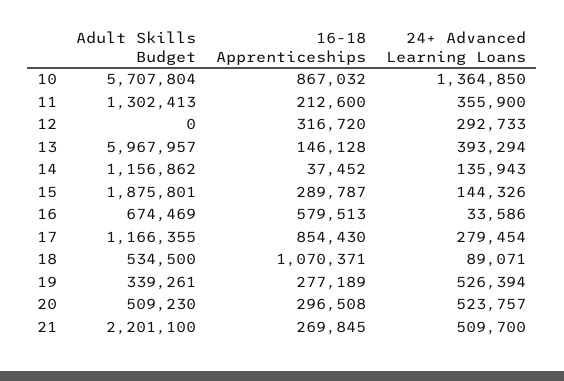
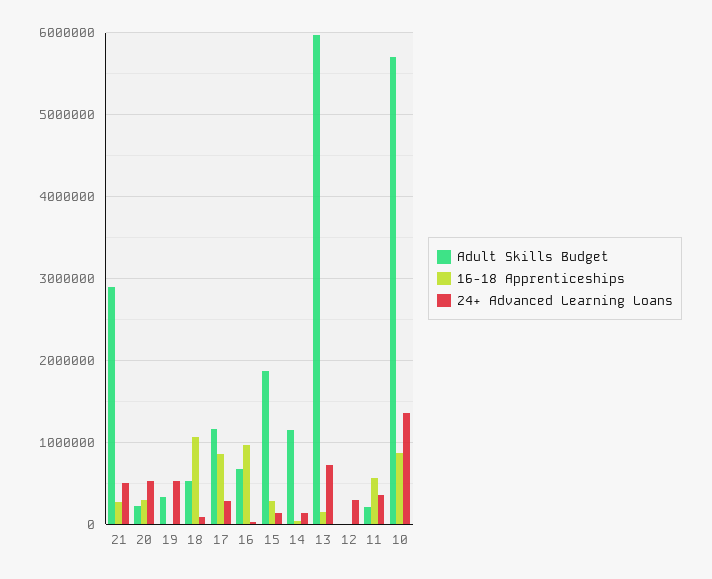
Adult Skills Budget, 11: 1302413 -> 200000
16-18 Apprenticeships, 11: 212600 -> 600000
16-18 Apprenticeships, 12: 316720 -> 0
24+ Advanced Learning Loans, 13: 393294 -> 700000
16-18 Apprenticeships, 16: 579513 -> 1000000
16-18 Apprenticeships, 19: 277189 -> 0
Adult Skills Budget, 20: 509230 -> 200000
Adult Skills Budget, 21: 2201100 -> 2900000

